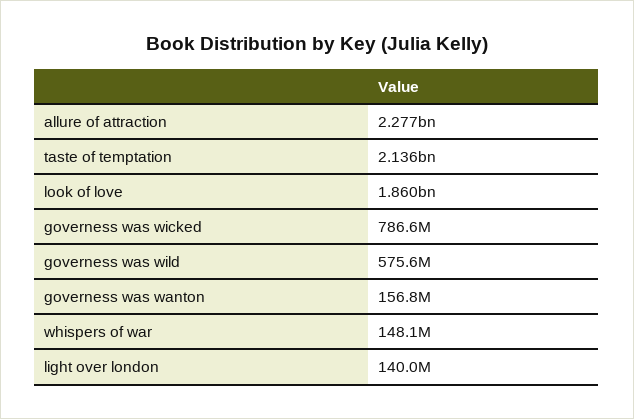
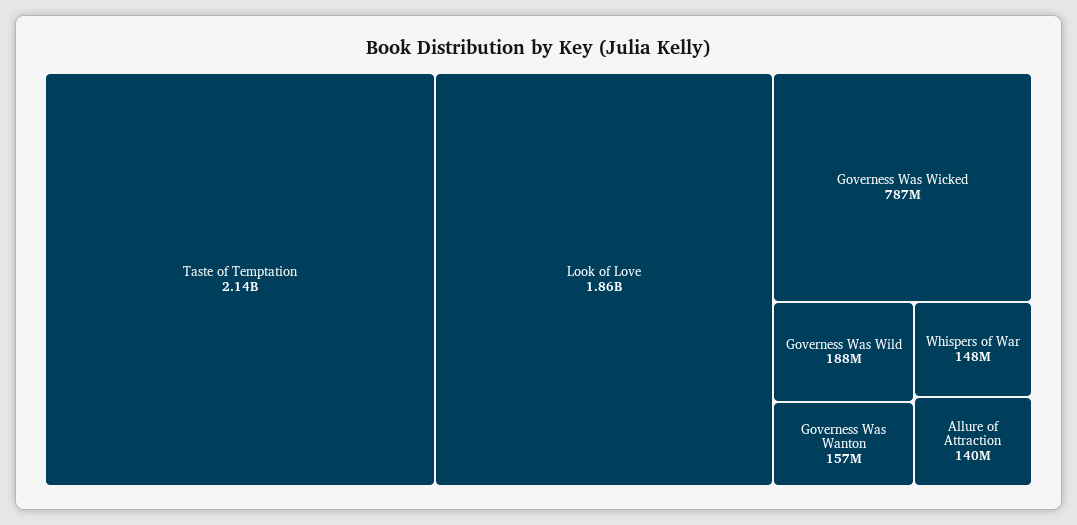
allure of attraction: 2277000000 -> 140000000
governess was wild: 575600000 -> 188000000
light over london: 140000000 -> none

